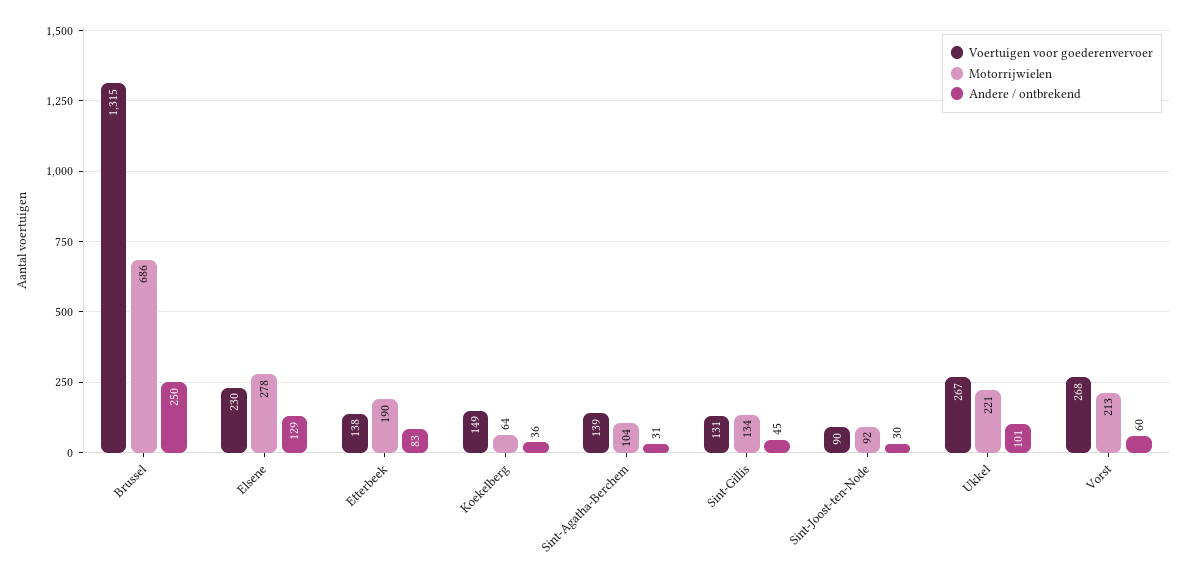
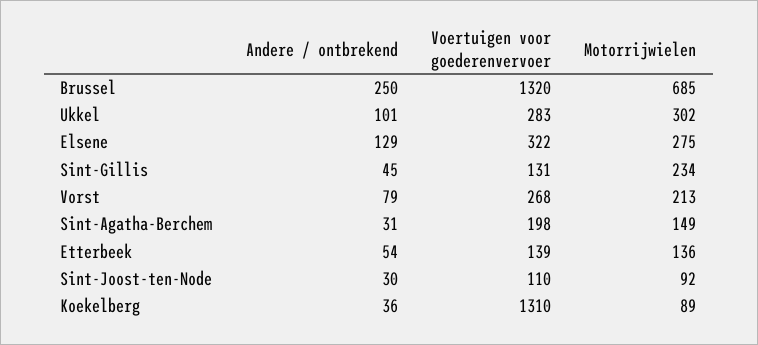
Voertuigen voor goederenvervoer, Brussel: 1315 -> 1320
Motorrijwielen, Brussel: 686 -> 685
Voertuigen voor goederenvervoer, Elsene: 230 -> 322
Motorrijwielen, Elsene: 278 -> 275
Voertuigen voor goederenvervoer, Etterbeek: 138 -> 139
Motorrijwielen, Etterbeek: 190 -> 136
Andere / ontbrekend, Etterbeek: 83 -> 54
Voertuigen voor goederenvervoer, Koekelberg: 149 -> 1310
Motorrijwielen, Koekelberg: 64 -> 89
Voertuigen voor goederenvervoer, Sint-Agatha-Berchem: 139 -> 198
Motorrijwielen, Sint-Agatha-Berchem: 104 -> 149
Motorrijwielen, Sint-Gillis: 134 -> 234
Voertuigen voor goederenvervoer, Sint-Joost-ten-Node: 90 -> 110
Voertuigen voor goederenvervoer, Ukkel: 267 -> 283
Motorrijwielen, Ukkel: 221 -> 302
Andere / ontbrekend, Vorst: 60 -> 79

